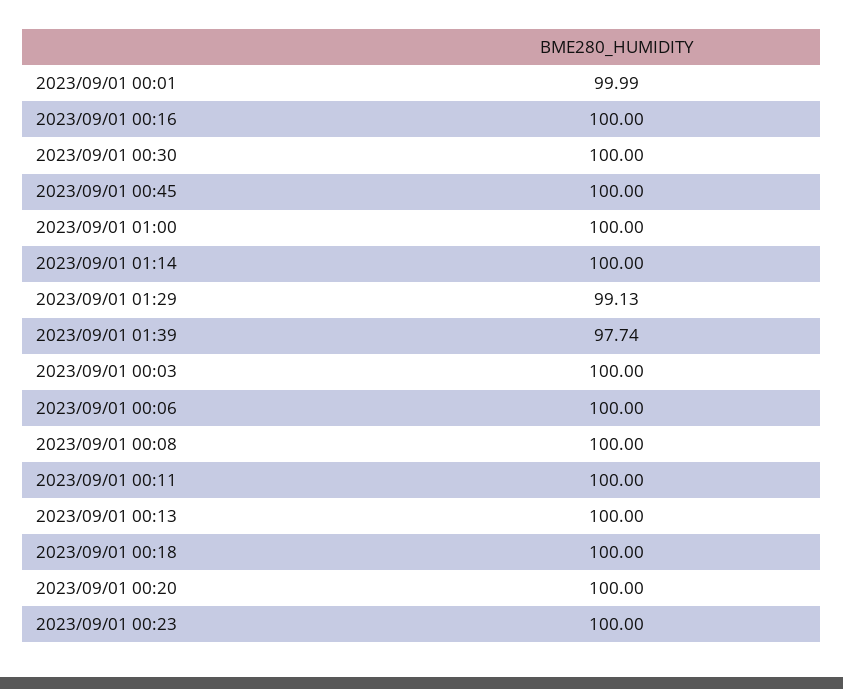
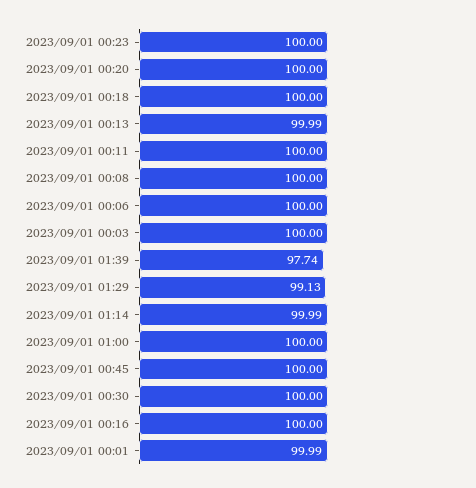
2023/09/01 01:14: 100 -> 99.99
2023/09/01 00:13: 100 -> 99.99

